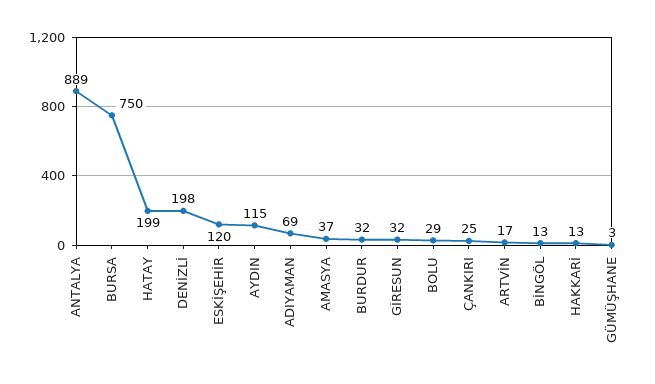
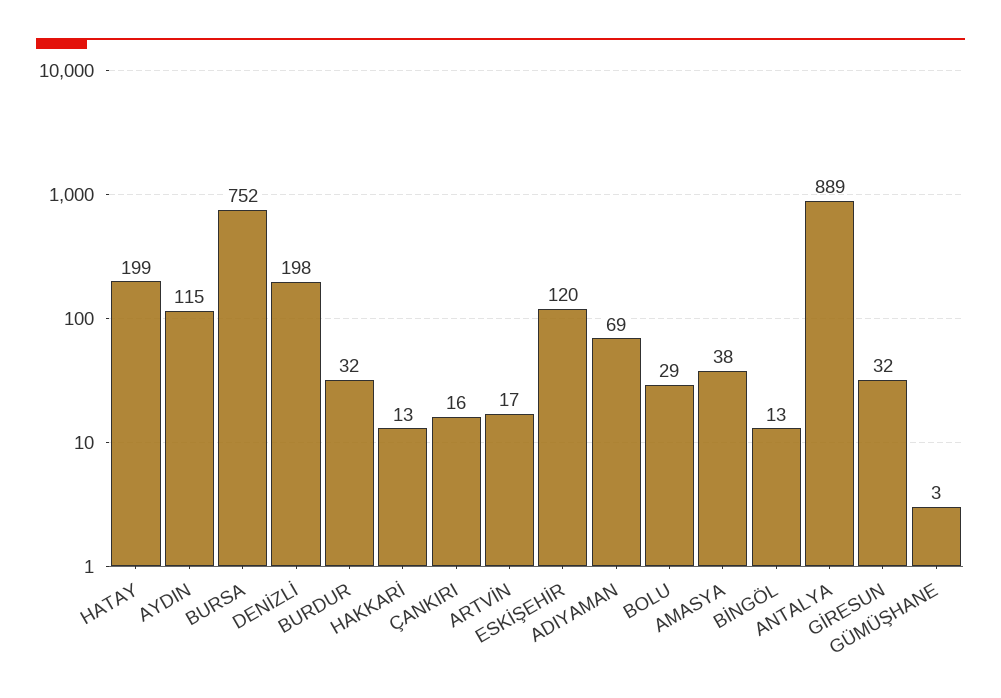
BURSA: 750 -> 752
AMASYA: 37 -> 38
ÇANKIRI: 25 -> 16

